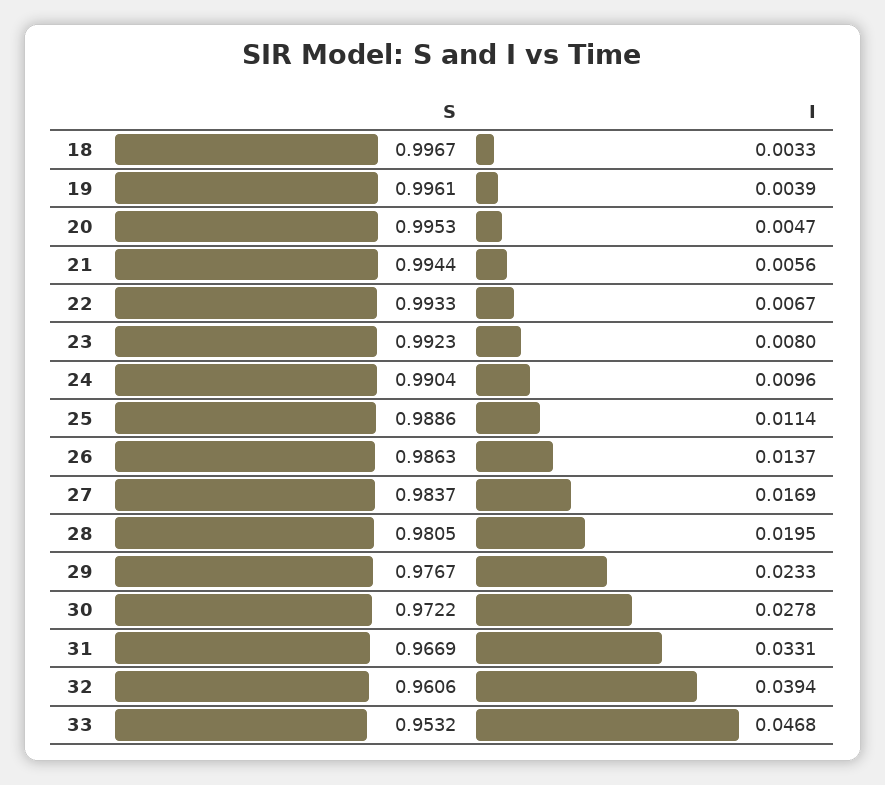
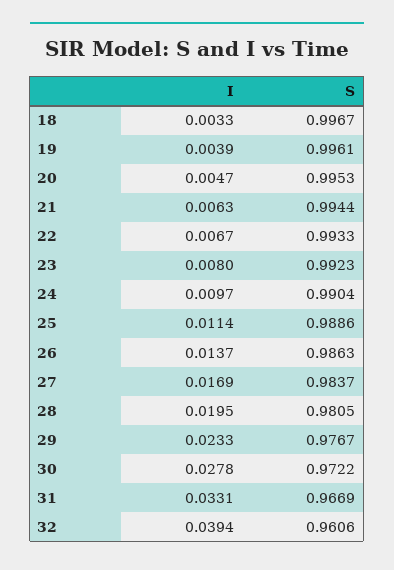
I, 21: 0.0056 -> 0.0063
I, 24: 0.0096 -> 0.0097
S, 33: 0.9532 -> none
I, 33: 0.0468 -> none

